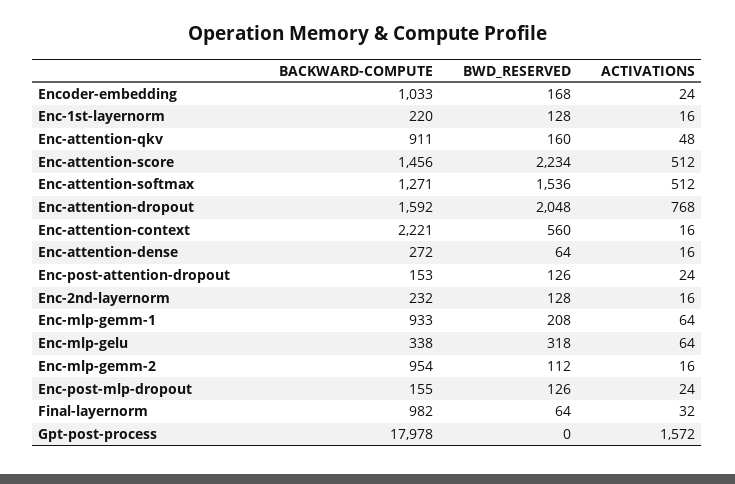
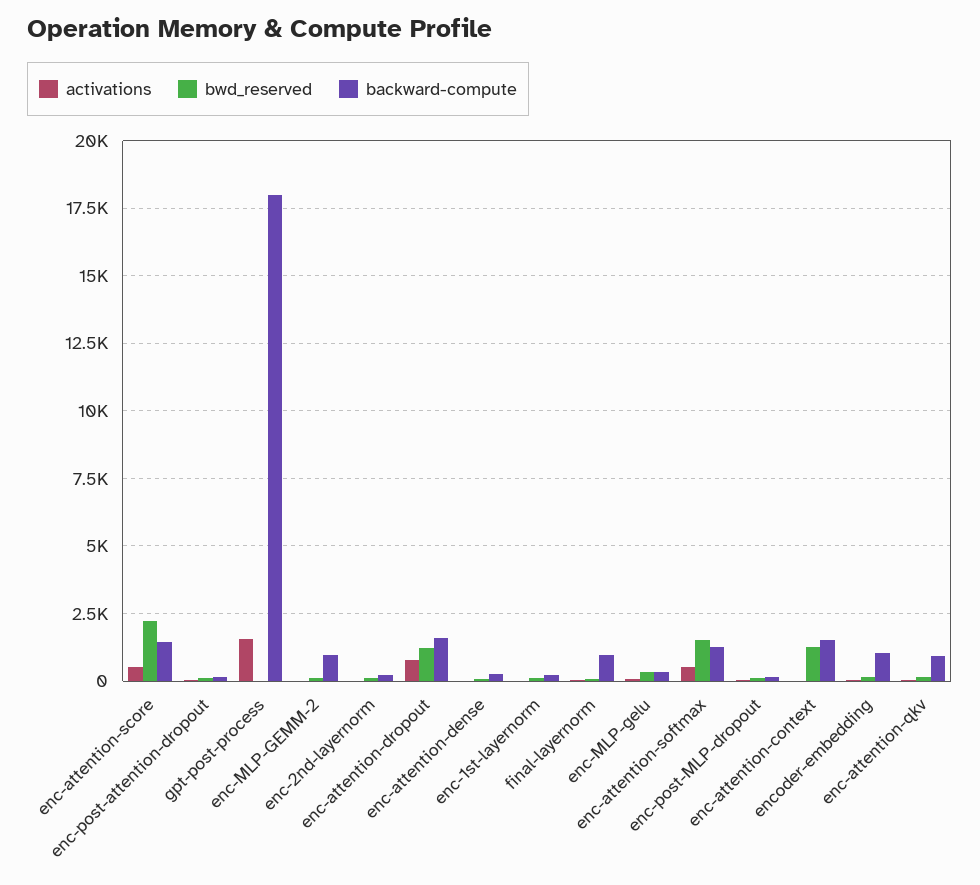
BWD_RESERVED, Enc-attention-dropout: 2048 -> 1250
BACKWARD-COMPUTE, Enc-attention-context: 2221 -> 1500
BWD_RESERVED, Enc-attention-context: 560 -> 1250
BACKWARD-COMPUTE, Enc-mlp-gemm-1: 933 -> none
BWD_RESERVED, Enc-mlp-gemm-1: 208 -> none
ACTIVATIONS, Enc-mlp-gemm-1: 64 -> none

